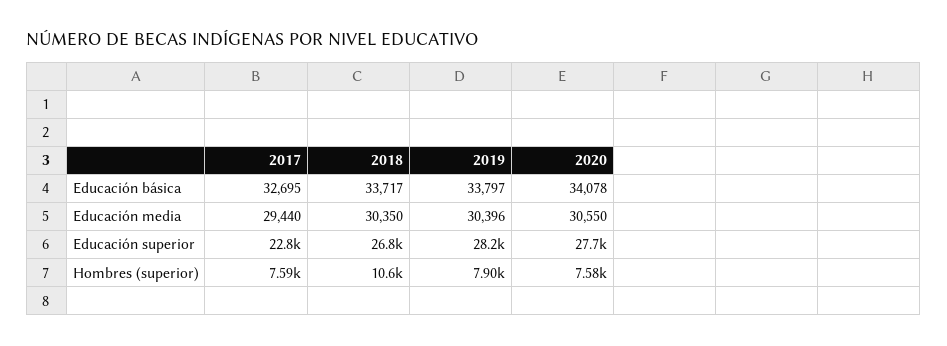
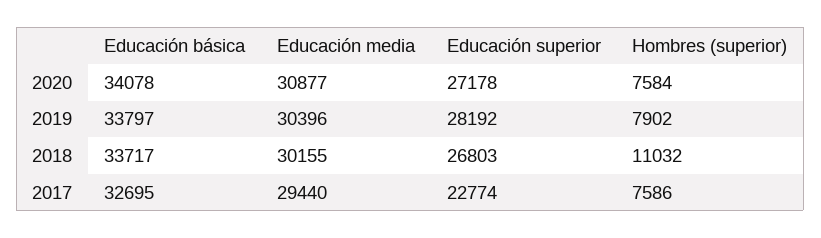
2018, Educación media: 30350 -> 30155
2020, Educación media: 30550 -> 30877
2020, Educación superior: 27700 -> 27178
2018, Hombres (superior): 10600 -> 11032

